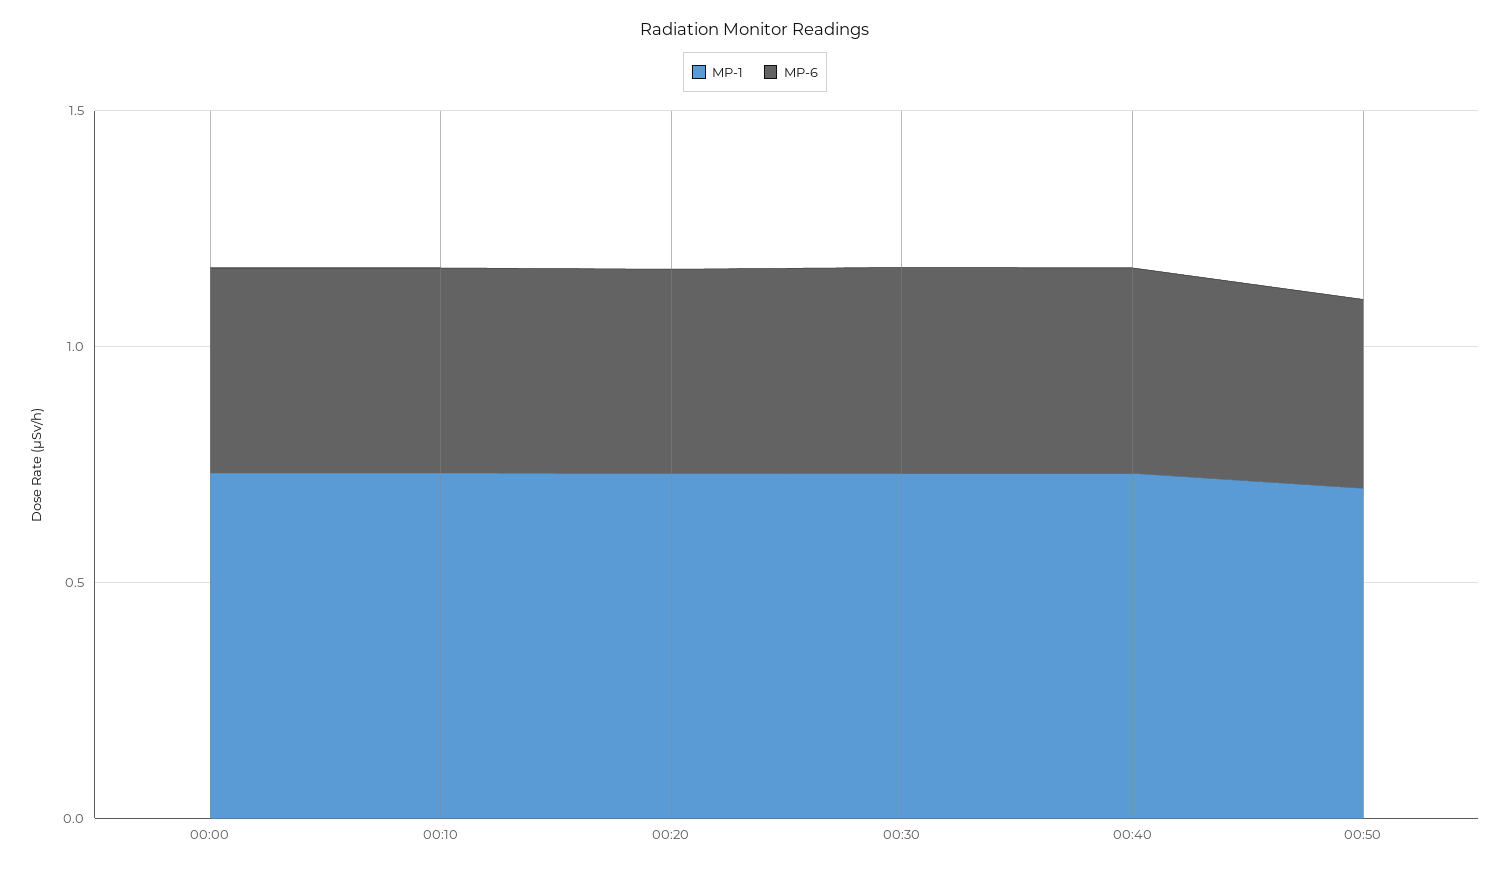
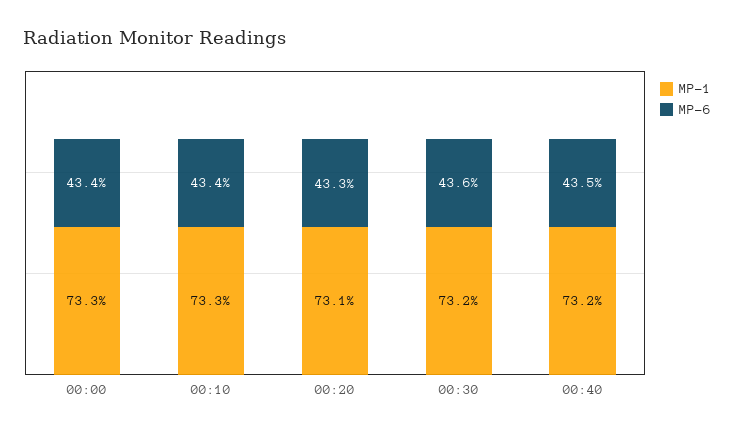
MP-1, 00:50: 0.7 -> none
MP-6, 00:50: 0.4 -> none

